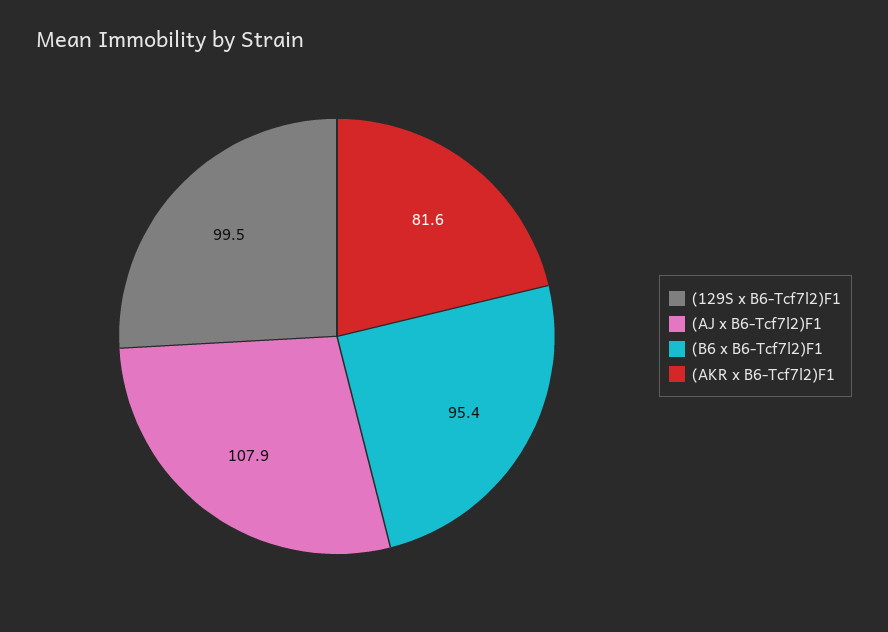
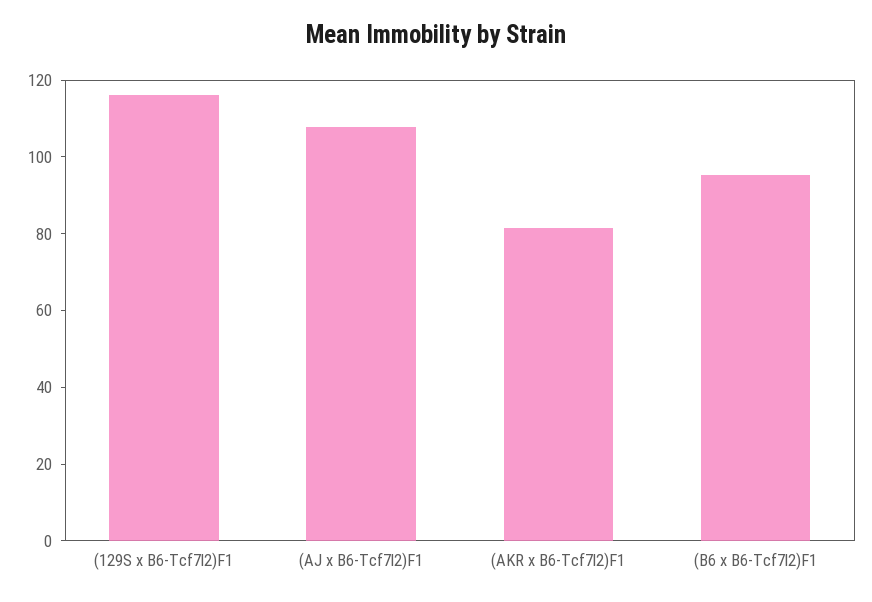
(129S x B6-Tcf7l2)F1: 99.5 -> 115

